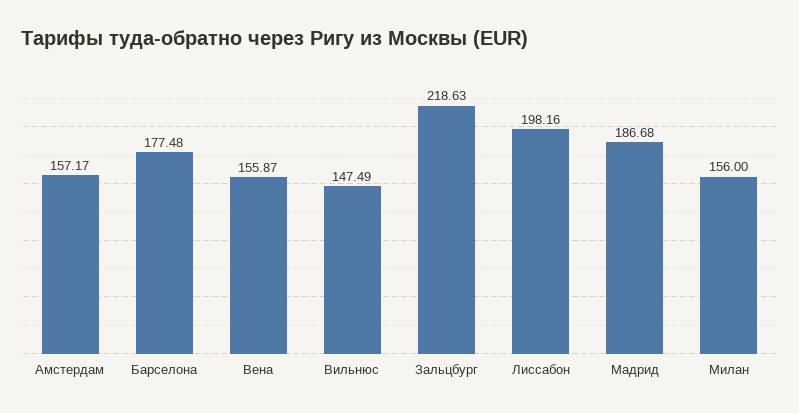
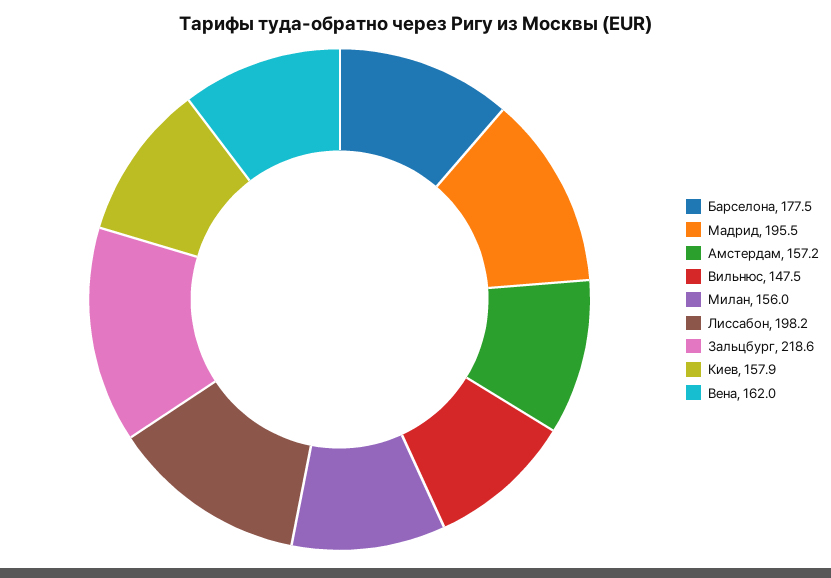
Вена: 155.87 -> 162
Мадрид: 186.68 -> 195.5
Киев: none -> 157.9

